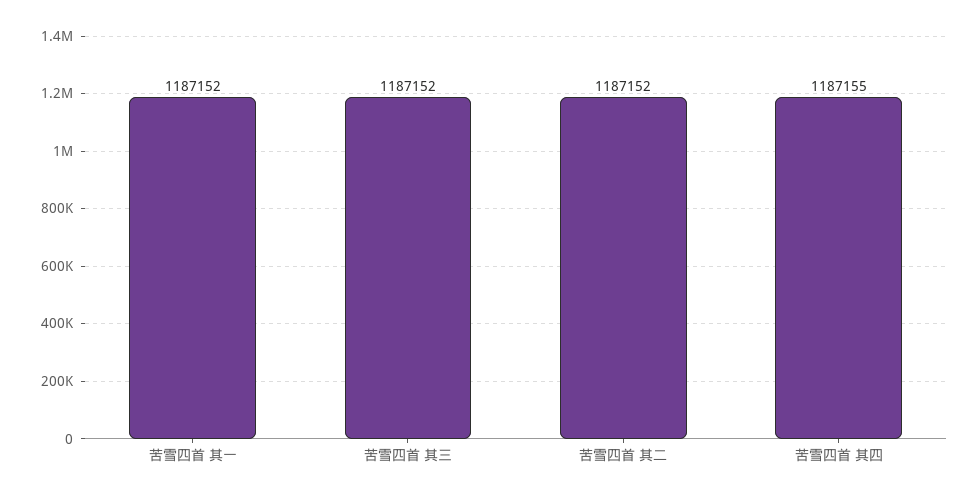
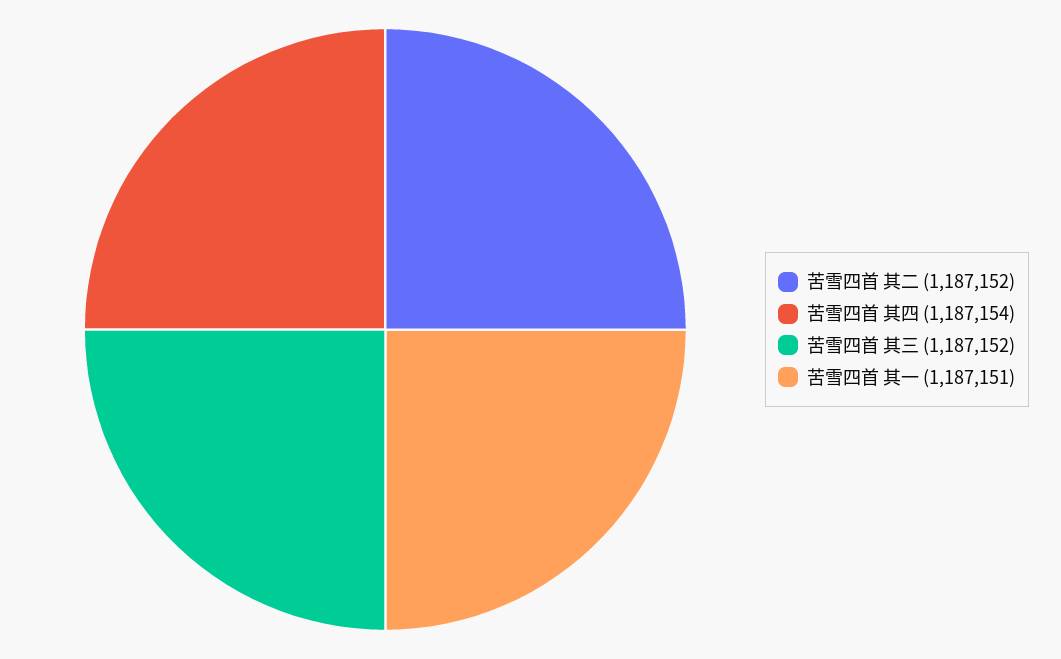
苦雪四首 其一: 1187152 -> 1187151
苦雪四首 其四: 1187155 -> 1187154

